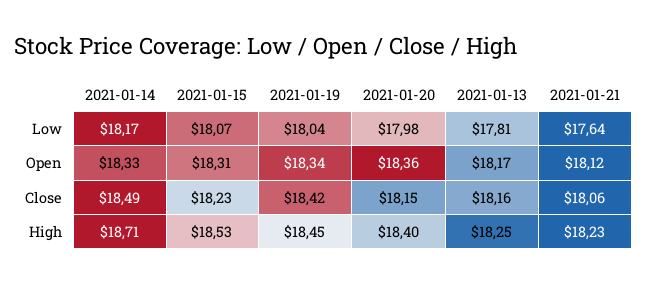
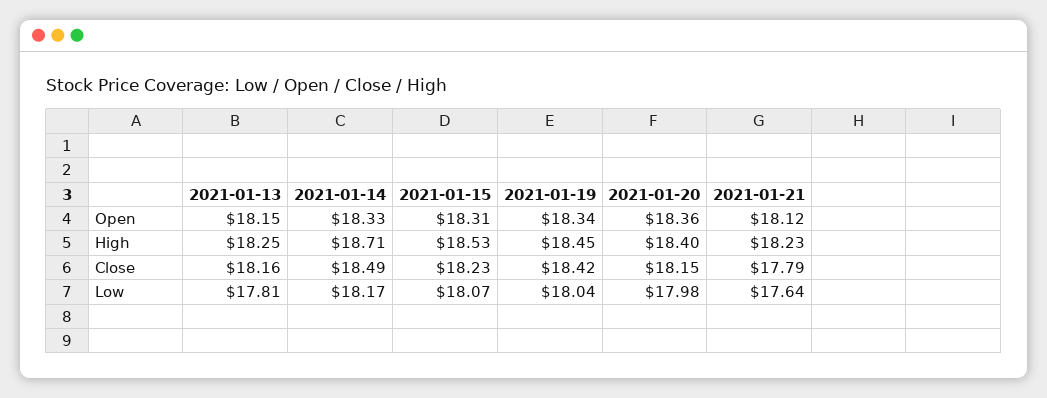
2021-01-13, Open: 18.17 -> 18.15
2021-01-21, Close: 18.06 -> 17.79

